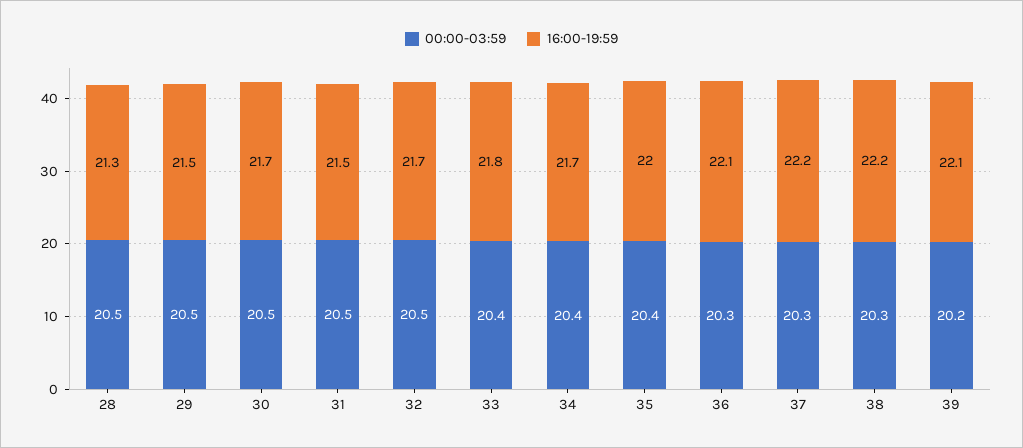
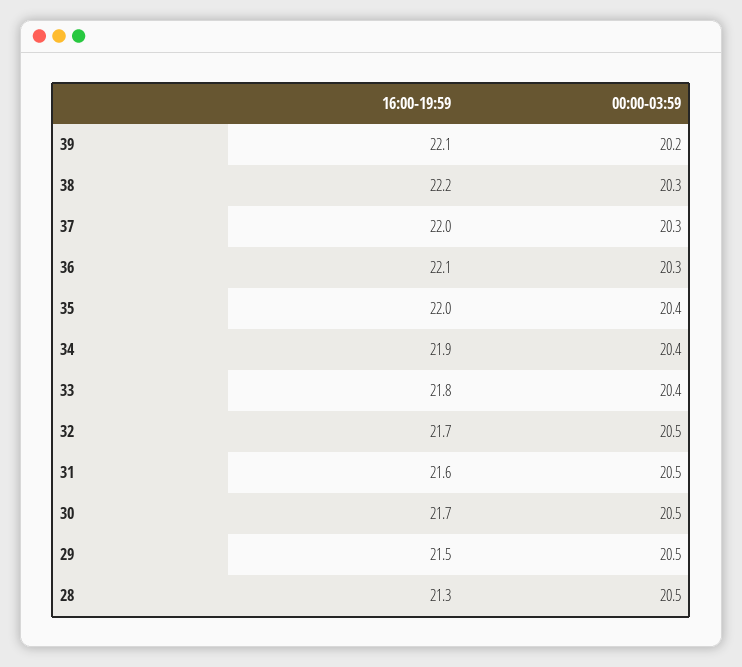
16:00-19:59, 31: 21.5 -> 21.6
16:00-19:59, 34: 21.7 -> 21.9
16:00-19:59, 37: 22.2 -> 22

